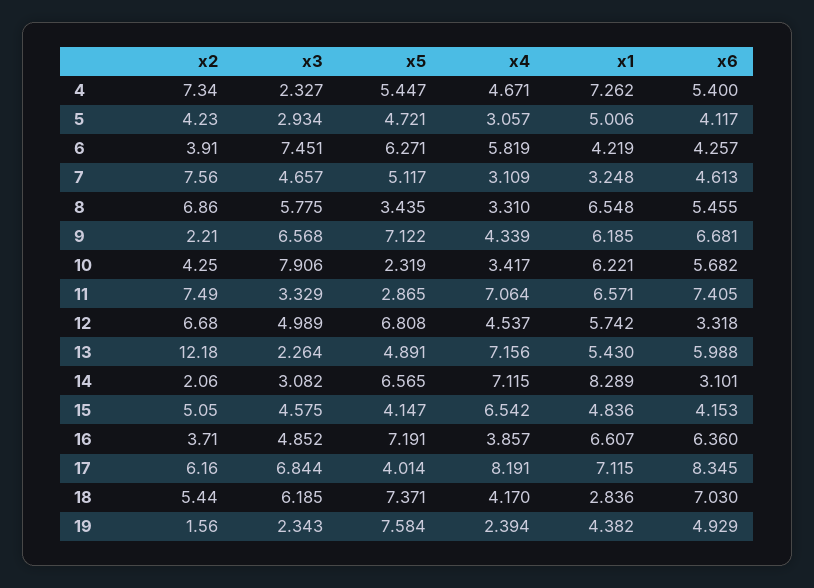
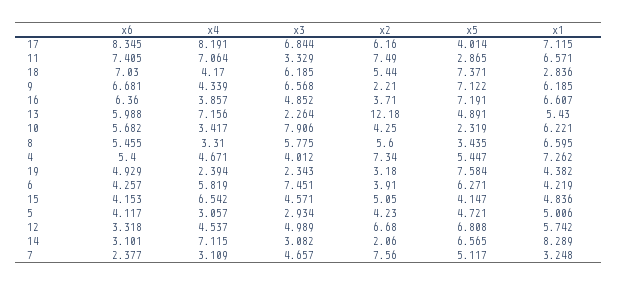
x3, 4: 2.327 -> 4.012
x6, 7: 4.613 -> 2.377
x2, 8: 6.86 -> 5.6
x1, 8: 6.548 -> 6.595
x3, 15: 4.575 -> 4.571
x2, 19: 1.56 -> 3.18

